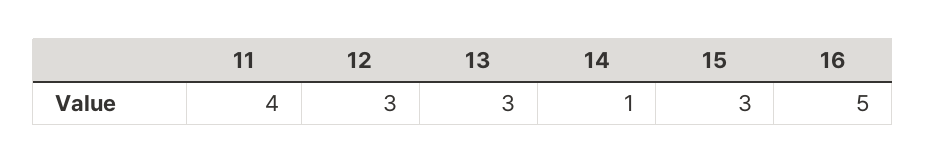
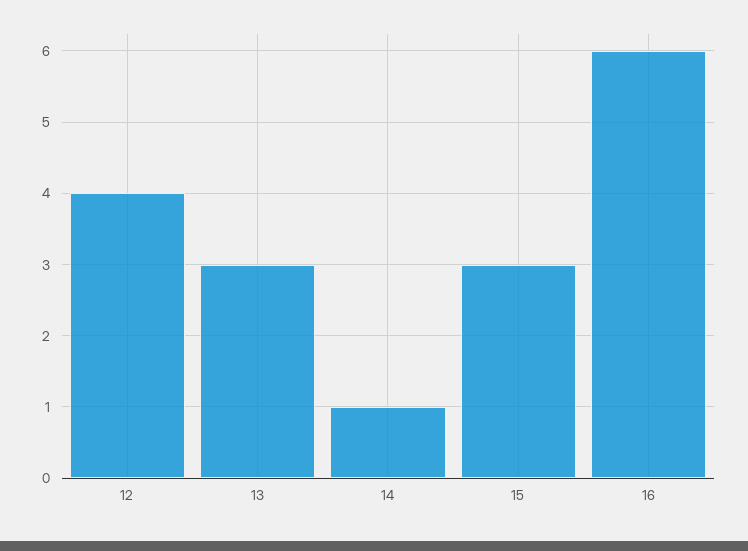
11: 4 -> none
12: 3 -> 4
16: 5 -> 6

